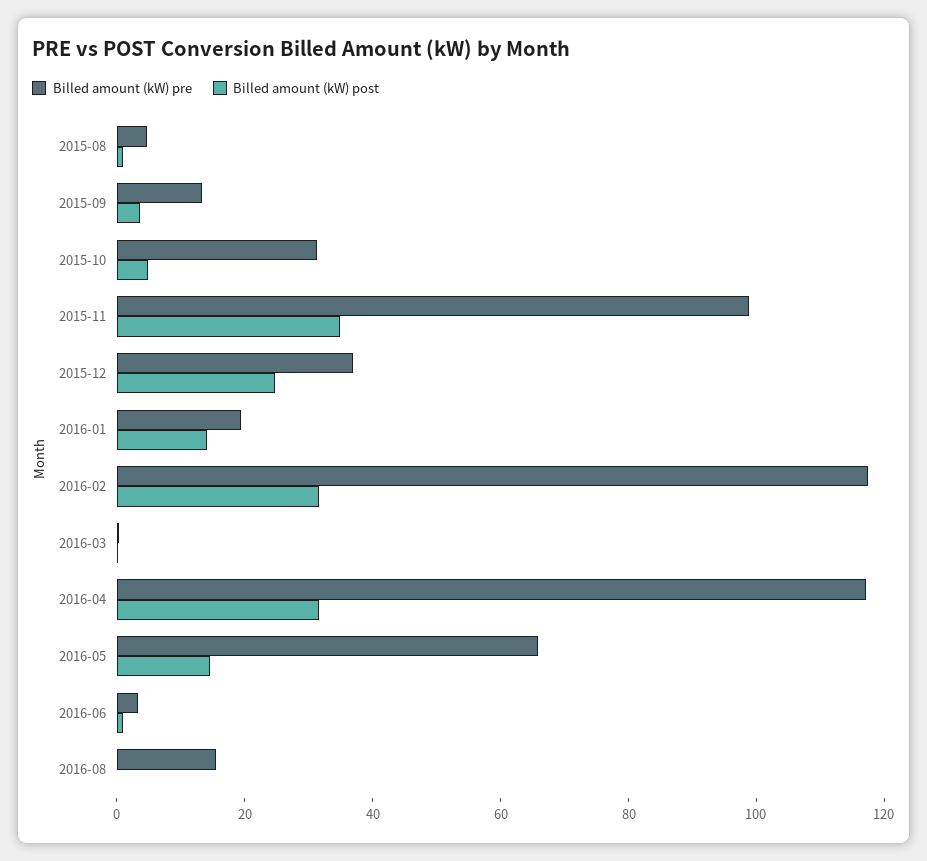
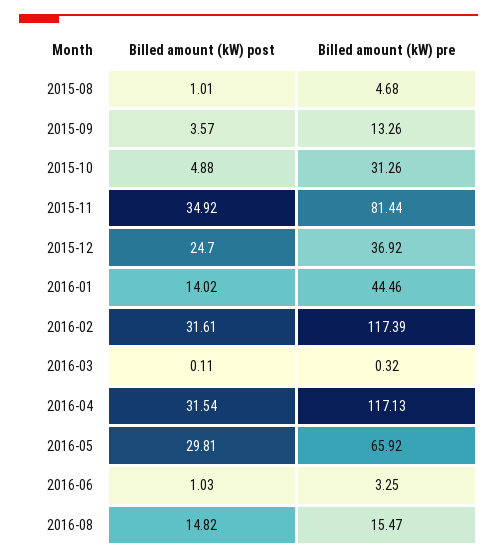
Billed amount (kW) pre, 2015-11: 100 -> 81.44
Billed amount (kW) pre, 2016-01: 20 -> 44.46
Billed amount (kW) post, 2016-05: 15 -> 29.81
Billed amount (kW) post, 2016-08: 0 -> 14.82

